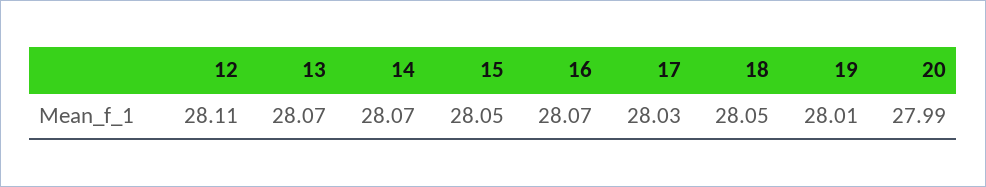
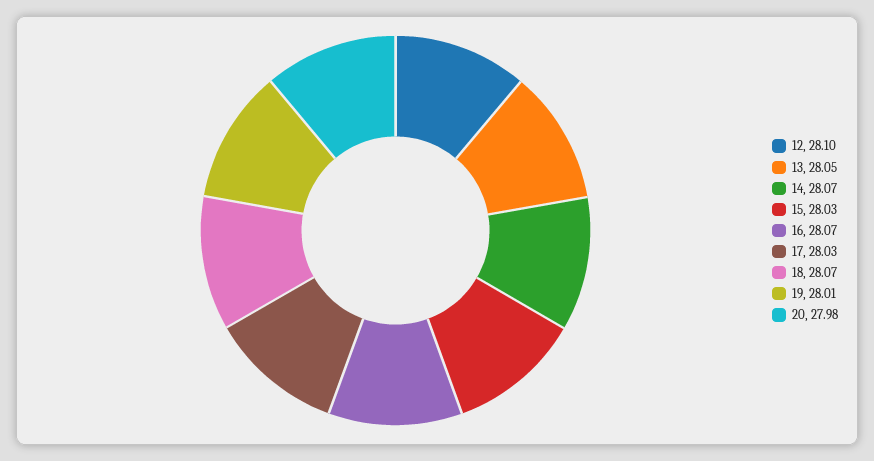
12: 28.11 -> 28.1
13: 28.07 -> 28.05
15: 28.05 -> 28.03
18: 28.05 -> 28.07
20: 27.99 -> 27.98

